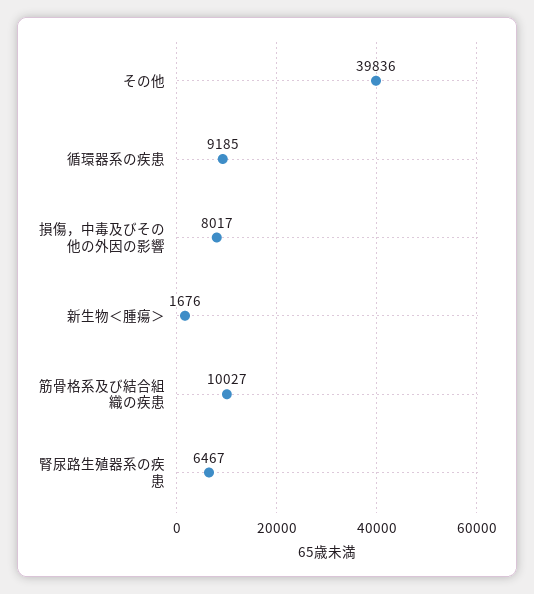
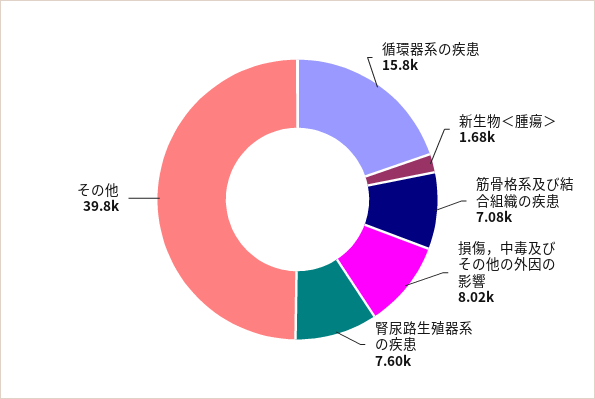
循環器系の疾患: 9185 -> 15800
筋骨格系及び結合組織の疾患: 10027 -> 7080
腎尿路生殖器系の疾患: 6467 -> 7600

